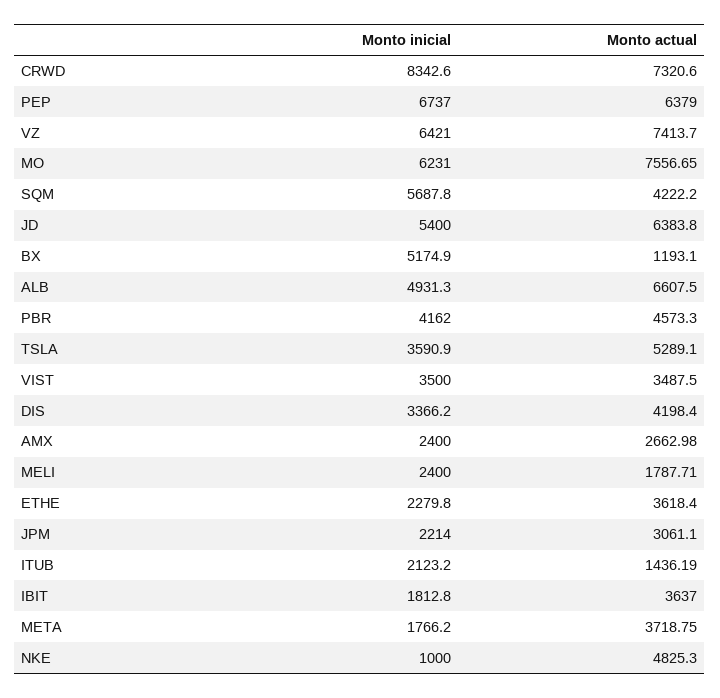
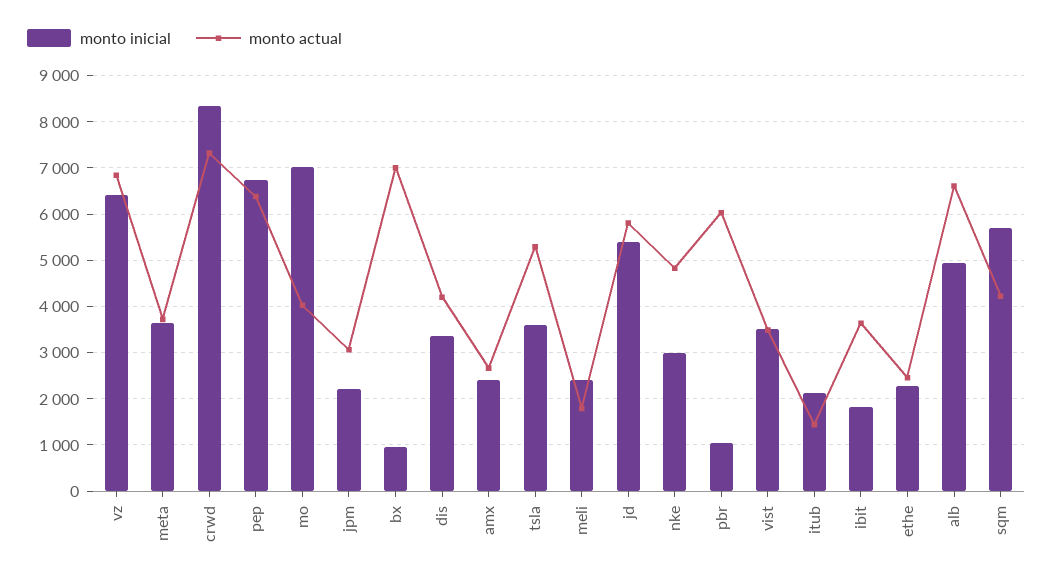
Monto actual, VZ: 7413.7 -> 6800
Monto inicial, MO: 6231 -> 7000
Monto actual, MO: 7556.65 -> 4000
Monto actual, JD: 6383.8 -> 5800
Monto inicial, BX: 5174.9 -> 1000
Monto actual, BX: 1193.1 -> 7000
Monto inicial, PBR: 4162 -> 1000
Monto actual, PBR: 4573.3 -> 6000
Monto actual, ETHE: 3618.4 -> 2400
Monto inicial, META: 1766.2 -> 3600
Monto inicial, NKE: 1000 -> 3000

